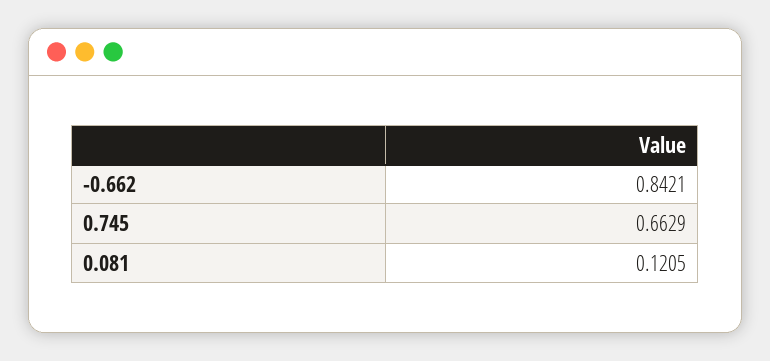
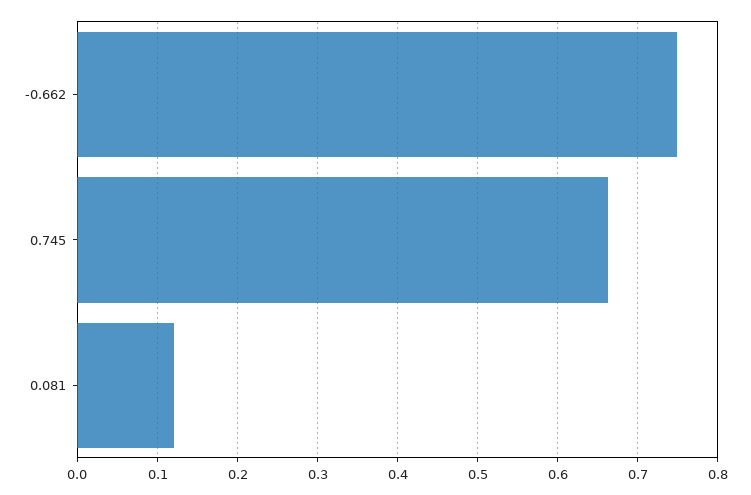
-0.662: 0.8421 -> 0.75

